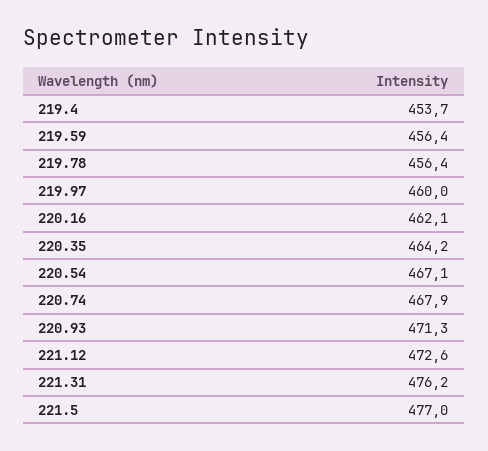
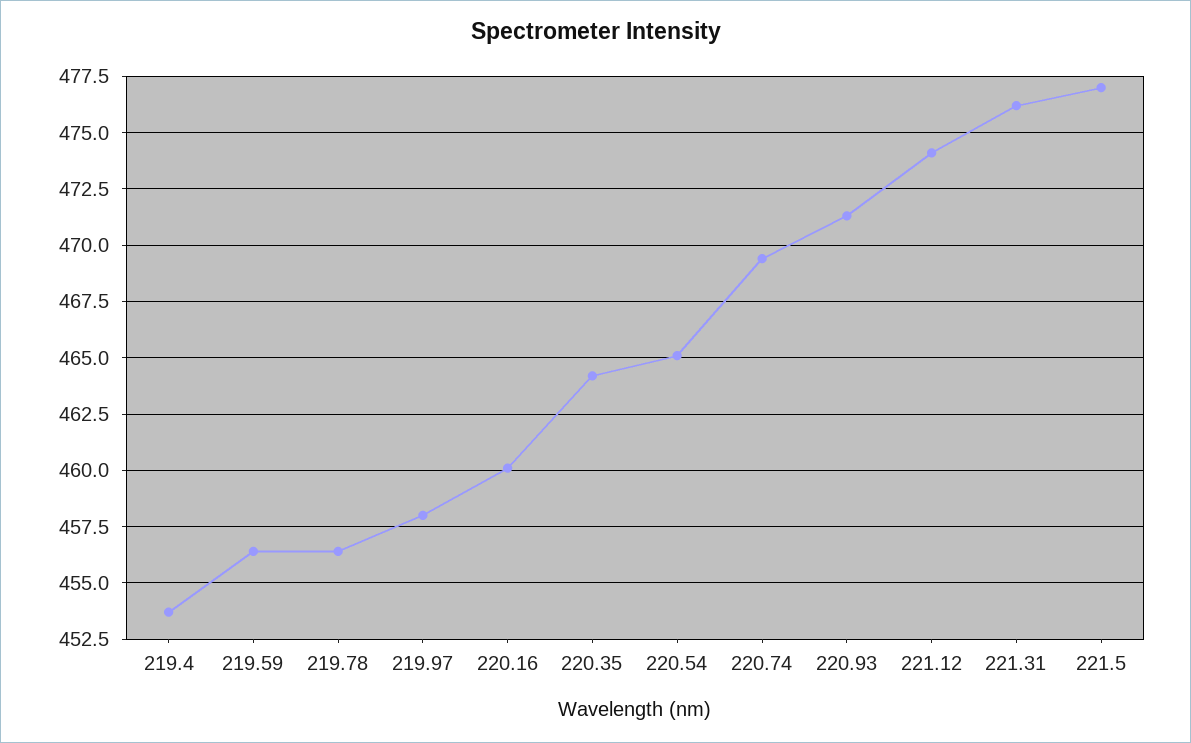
219.97: 460 -> 458
220.16: 462.1 -> 460
220.54: 467.1 -> 465
220.74: 467.9 -> 469.5
221.12: 472.6 -> 474

